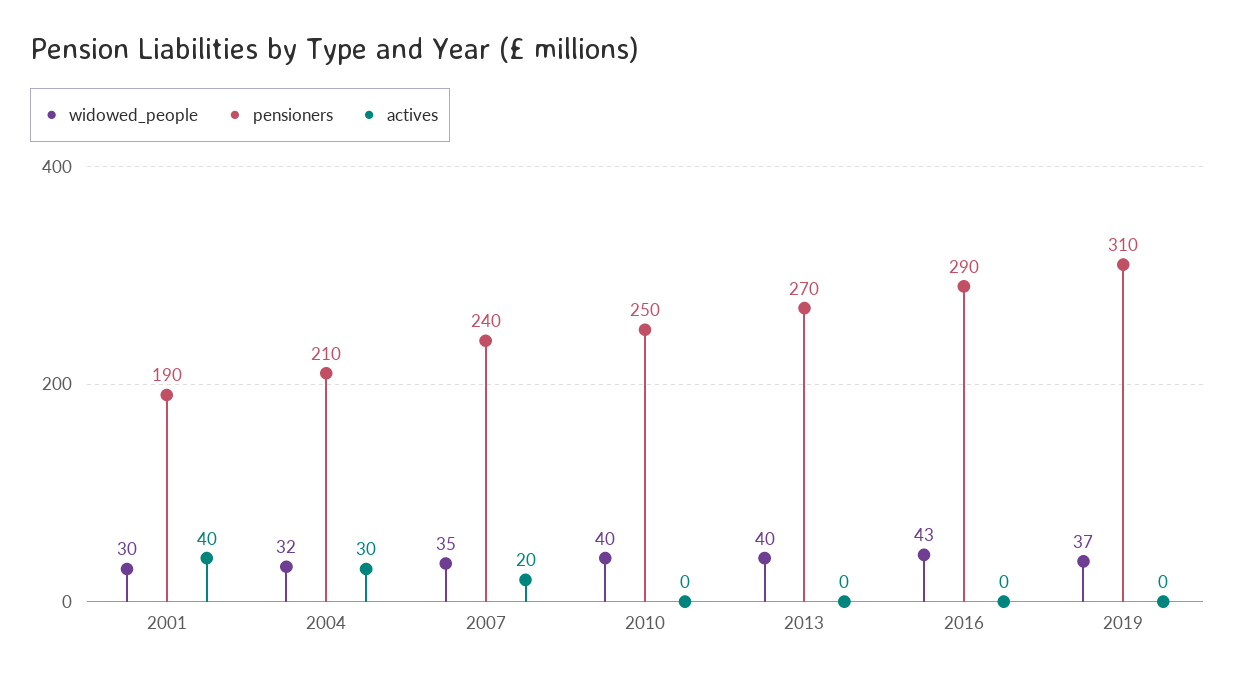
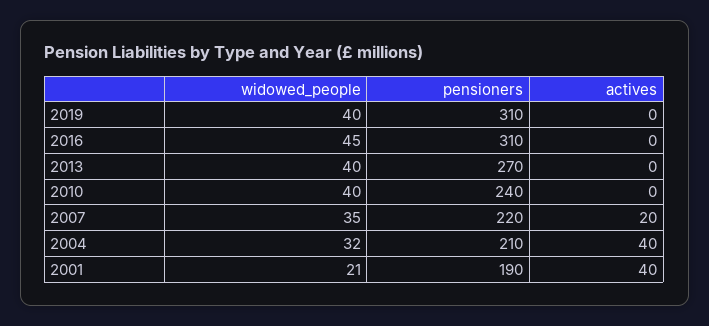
widowed_people, 2001: 30 -> 21
actives, 2004: 30 -> 40
pensioners, 2007: 240 -> 220
pensioners, 2010: 250 -> 240
widowed_people, 2016: 43 -> 45
pensioners, 2016: 290 -> 310
widowed_people, 2019: 37 -> 40

